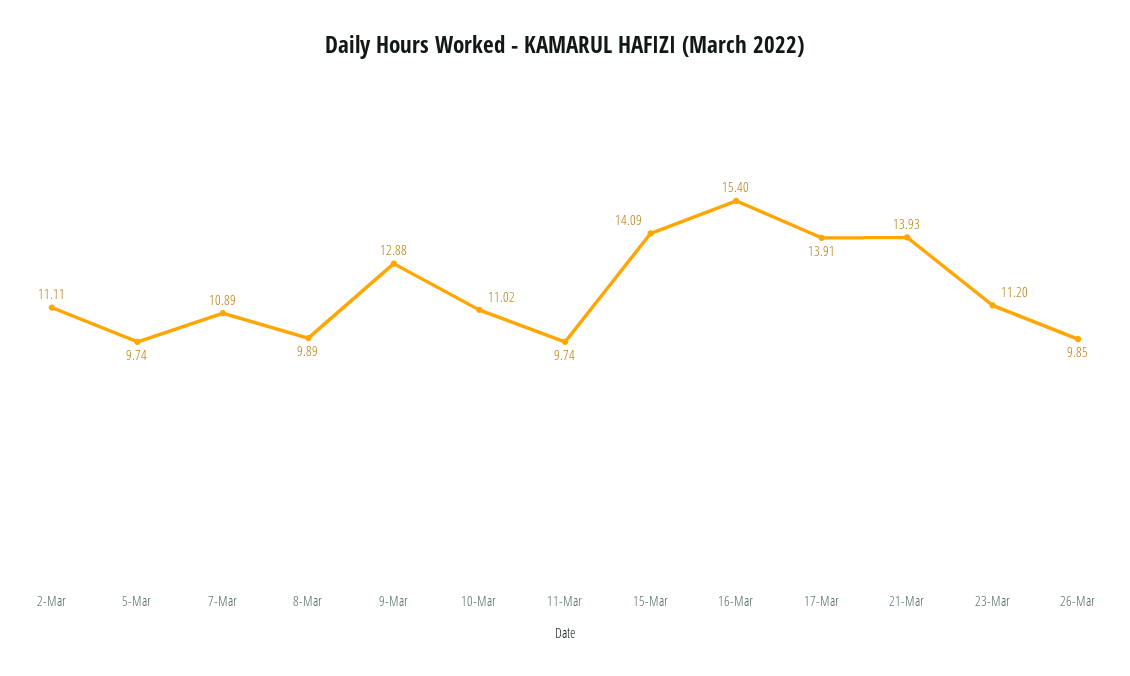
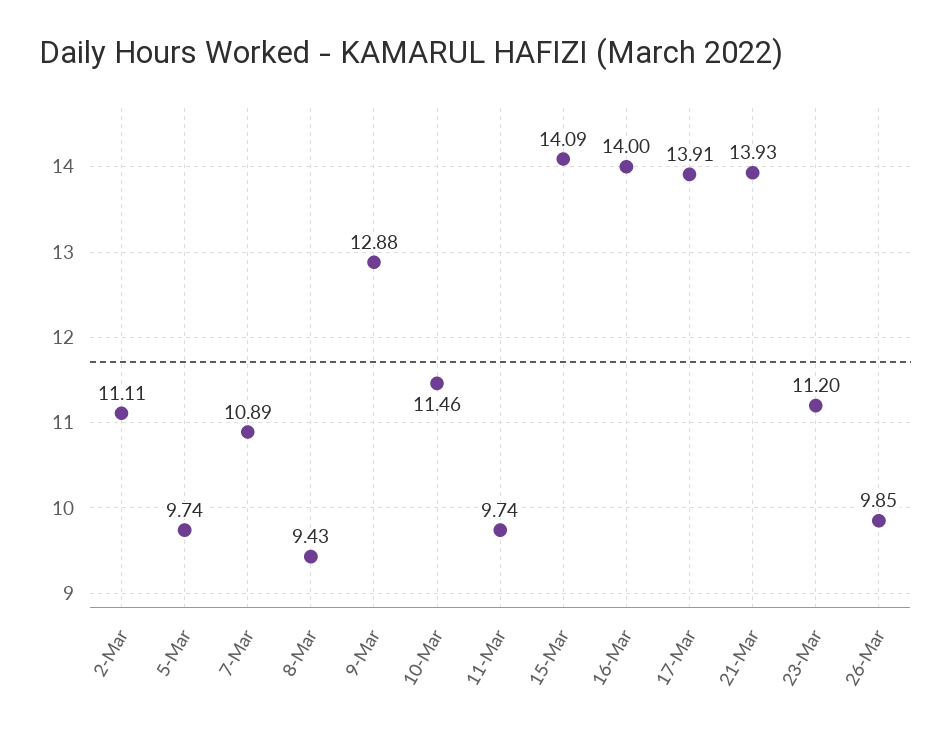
8-Mar: 9.89 -> 9.43
10-Mar: 11.02 -> 11.46
16-Mar: 15.4 -> 14

